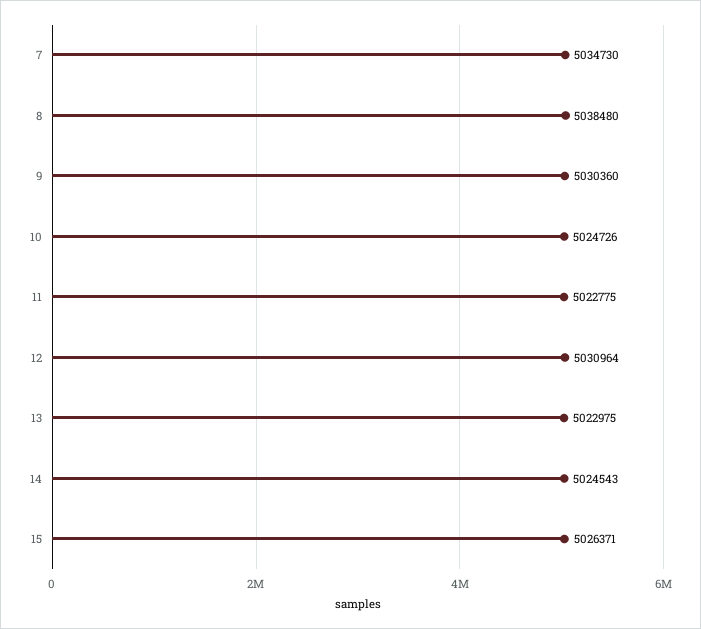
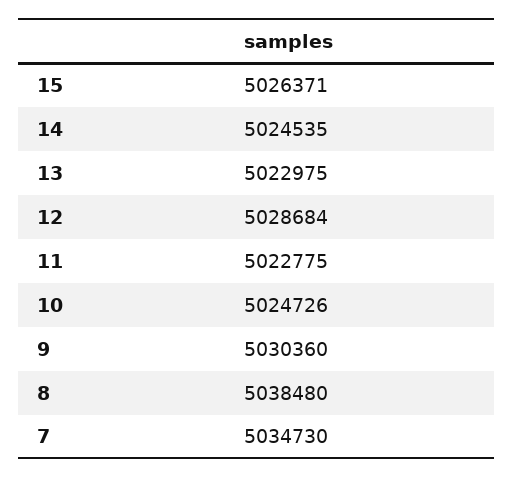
12: 5030964 -> 5028684
14: 5024543 -> 5024535

